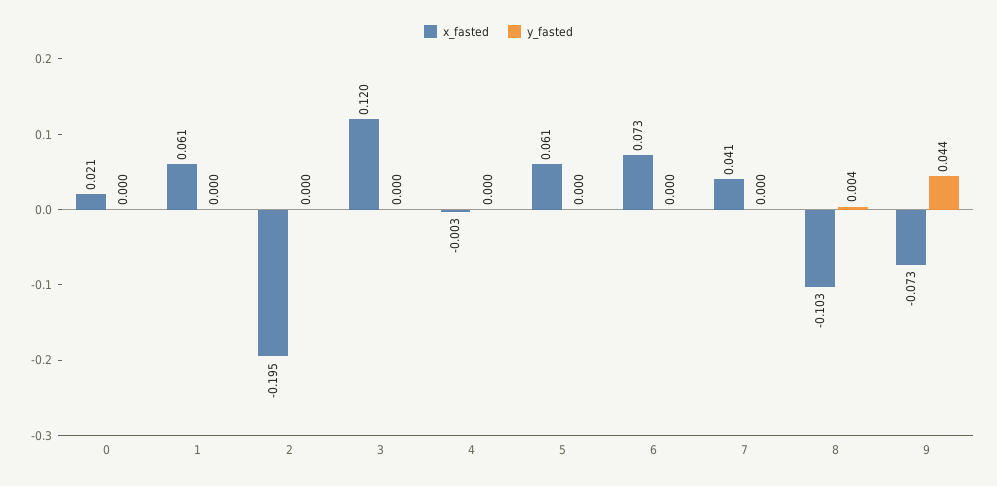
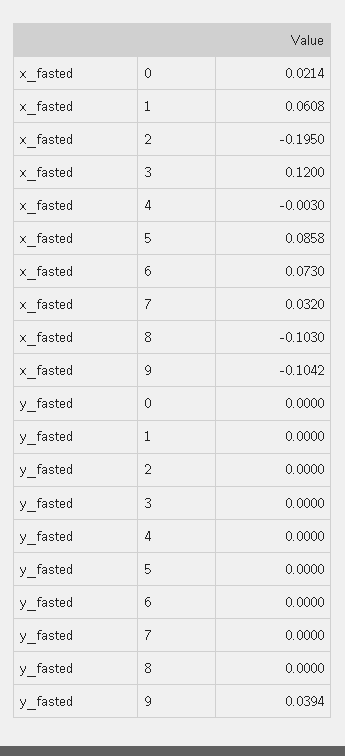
x_fasted, 5: 0.061 -> 0.0858
x_fasted, 7: 0.041 -> 0.032
y_fasted, 8: 0.004 -> 0
x_fasted, 9: -0.073 -> -0.1042
y_fasted, 9: 0.044 -> 0.0394

